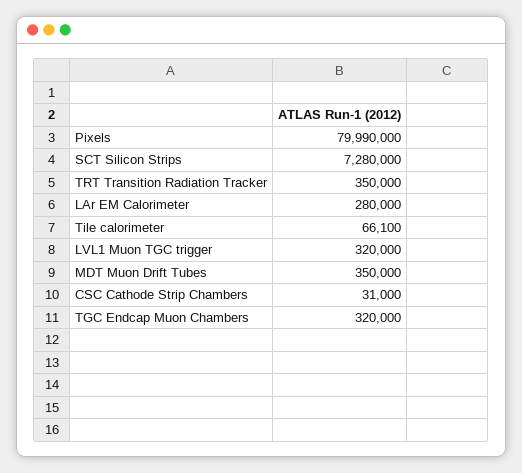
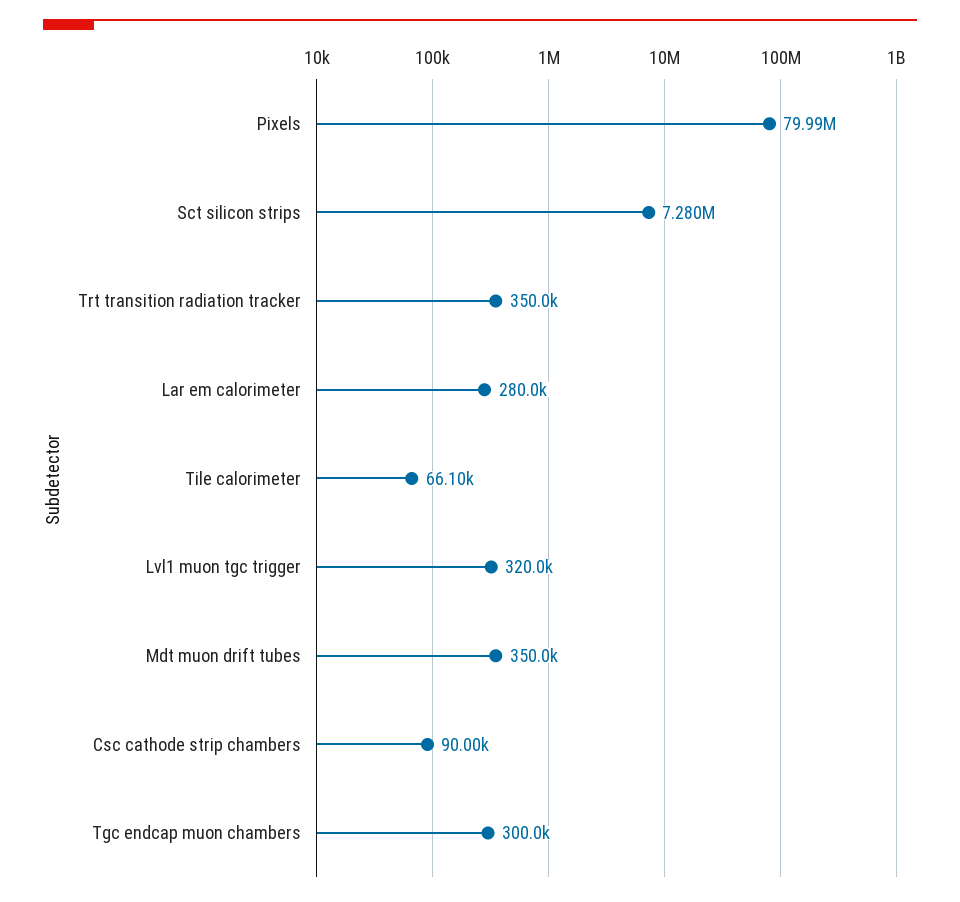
CSC Cathode Strip Chambers: 31000 -> 90000
TGC Endcap Muon Chambers: 320000 -> 300000

